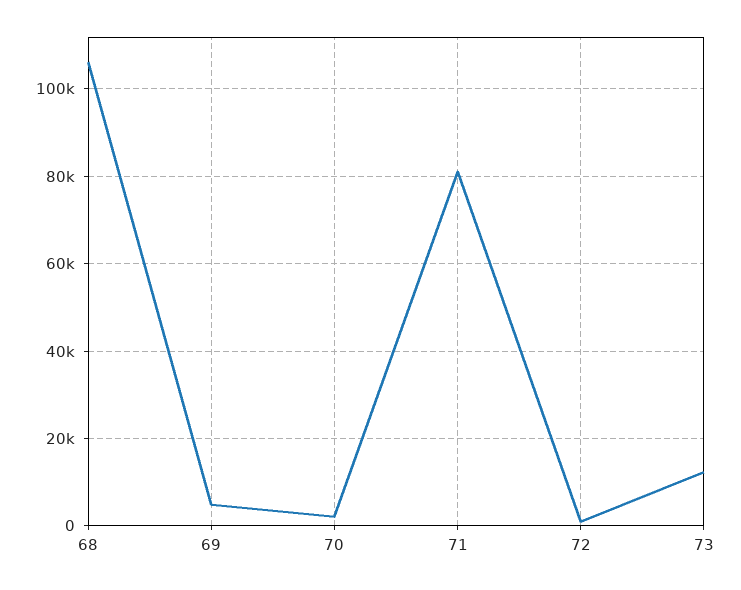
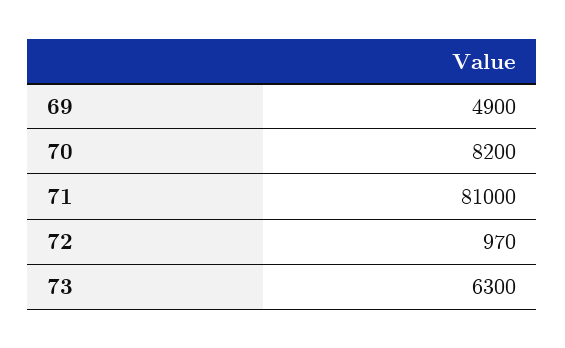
68: 106000 -> none
70: 2000 -> 8200
73: 12000 -> 6300

